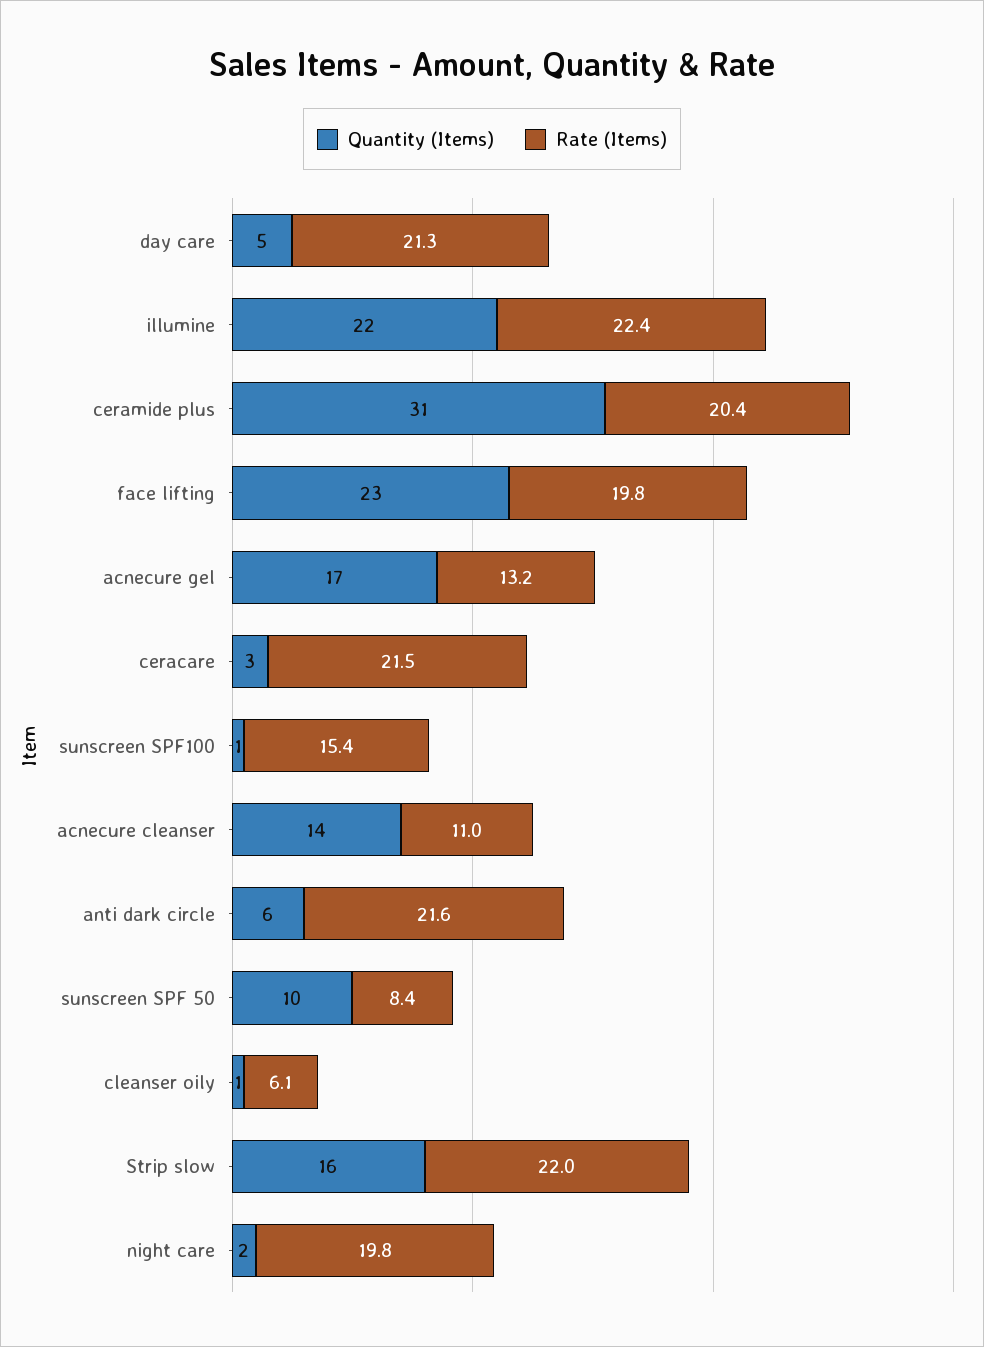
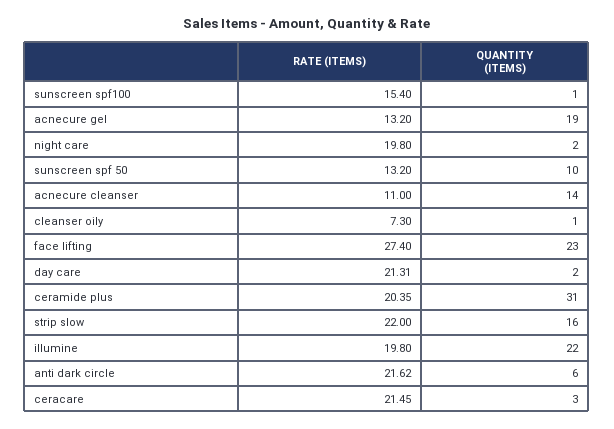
Quantity (Items), day care: 5 -> 2
Rate (Items), illumine: 22.4 -> 19.8
Rate (Items), face lifting: 19.8 -> 27.4
Quantity (Items), acnecure gel: 17 -> 19
Rate (Items), sunscreen SPF 50: 8.4 -> 13.2
Rate (Items), cleanser oily: 6.1 -> 7.3

